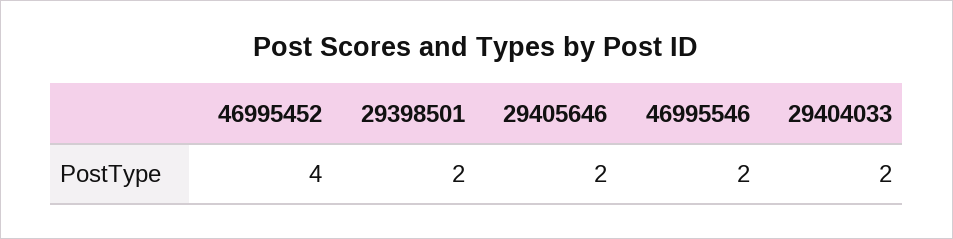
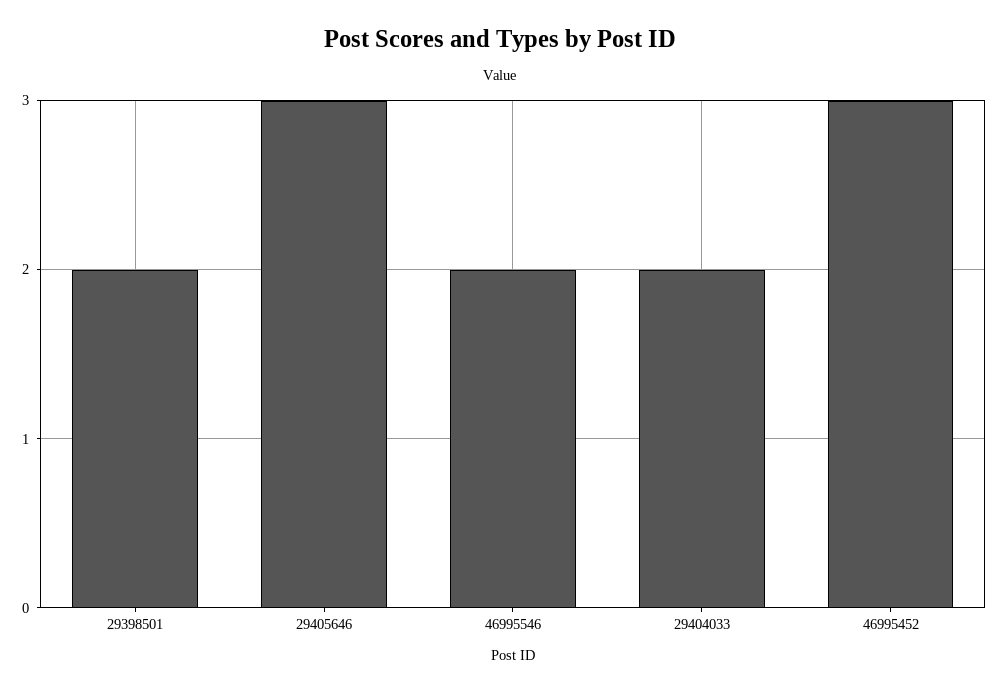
46995452: 4 -> 3
29405646: 2 -> 3

